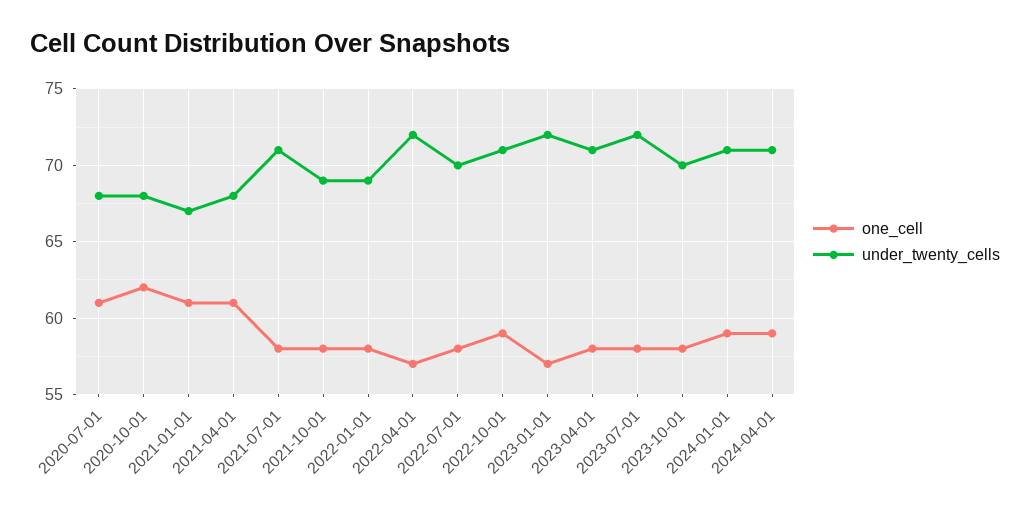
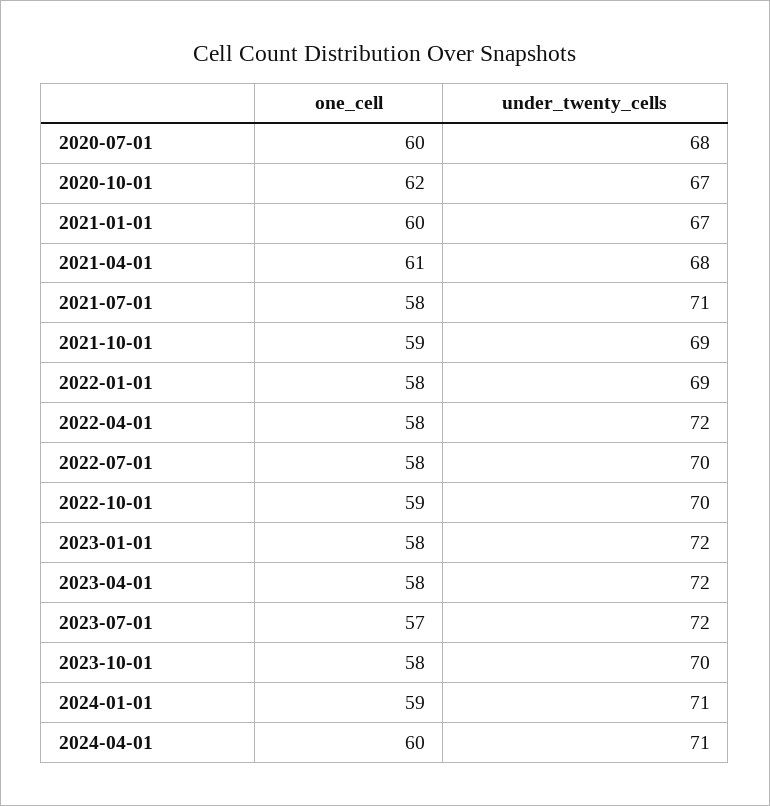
one_cell, 2020-07-01: 61 -> 60
under_twenty_cells, 2020-10-01: 68 -> 67
one_cell, 2021-01-01: 61 -> 60
one_cell, 2021-10-01: 58 -> 59
one_cell, 2022-04-01: 57 -> 58
under_twenty_cells, 2022-10-01: 71 -> 70
one_cell, 2023-01-01: 57 -> 58
under_twenty_cells, 2023-04-01: 71 -> 72
one_cell, 2023-07-01: 58 -> 57
one_cell, 2024-04-01: 59 -> 60

